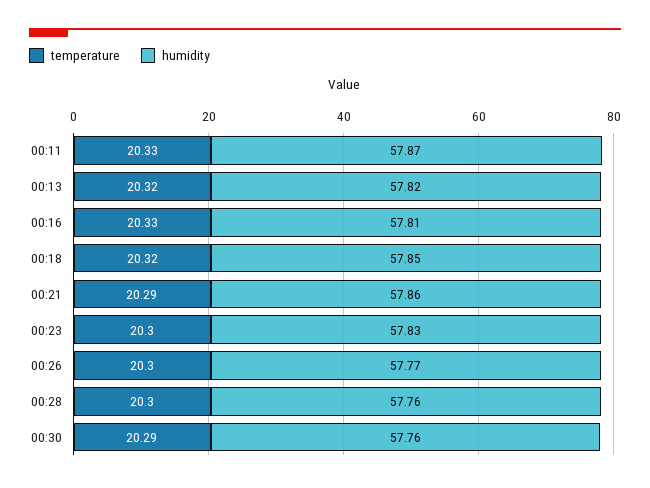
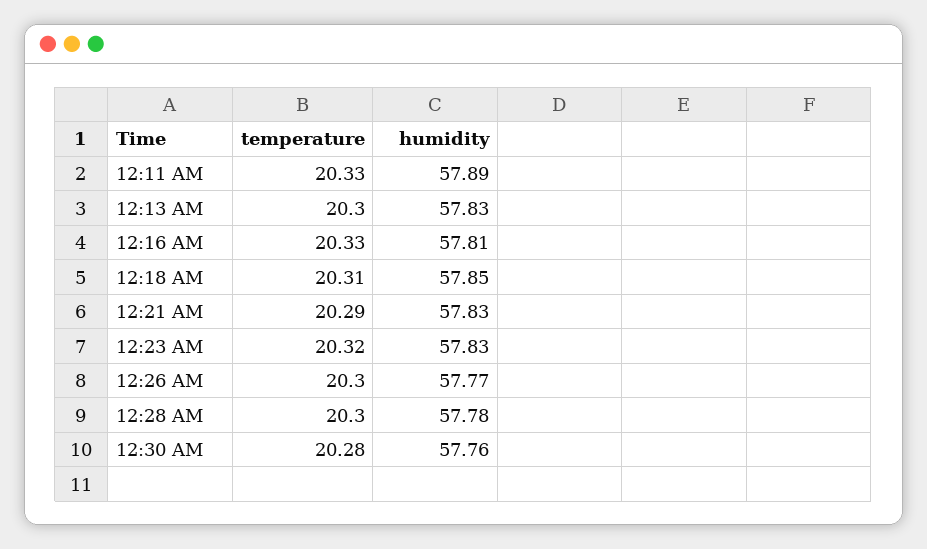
humidity, 00:11: 57.87 -> 57.89
temperature, 00:13: 20.32 -> 20.3
humidity, 00:13: 57.82 -> 57.83
temperature, 00:18: 20.32 -> 20.31
humidity, 00:21: 57.86 -> 57.83
temperature, 00:23: 20.3 -> 20.32
humidity, 00:28: 57.76 -> 57.78
temperature, 00:30: 20.29 -> 20.28

